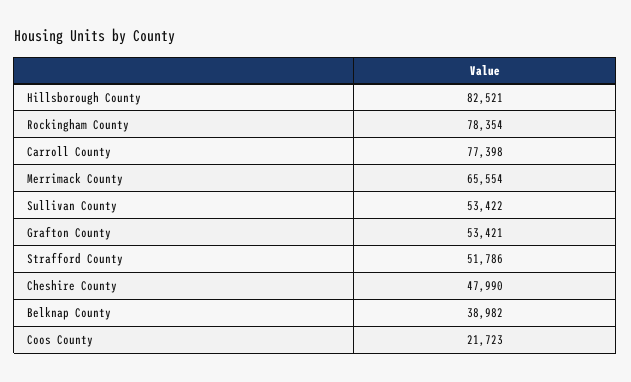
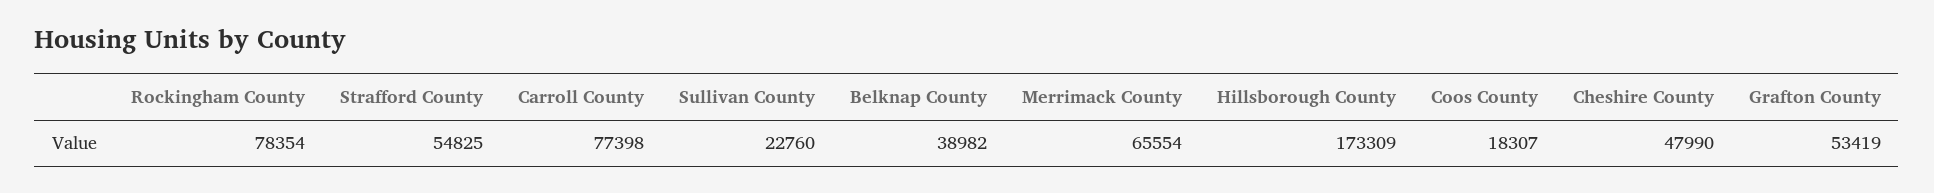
Hillsborough County: 82521 -> 173309
Sullivan County: 53422 -> 22760
Grafton County: 53421 -> 53419
Strafford County: 51786 -> 54825
Coos County: 21723 -> 18307

